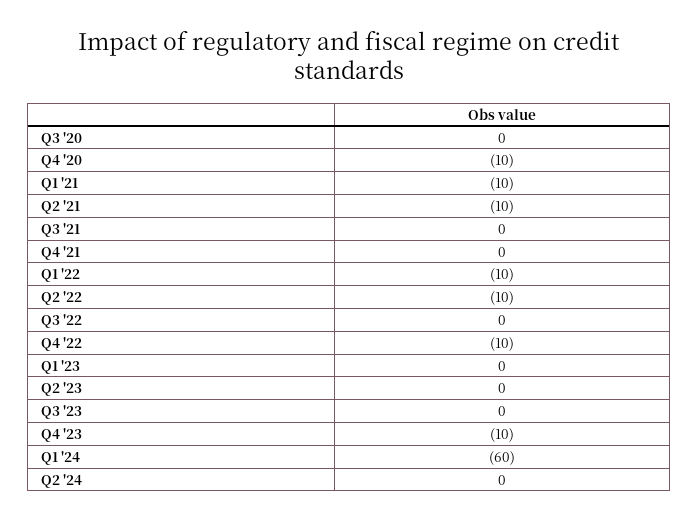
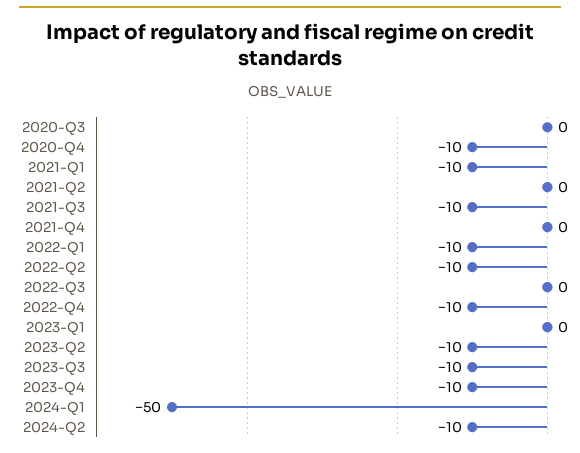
Q2 '21: -10 -> 0
Q3 '21: 0 -> -10
Q2 '23: 0 -> -10
Q3 '23: 0 -> -10
Q1 '24: -60 -> -50
Q2 '24: 0 -> -10

